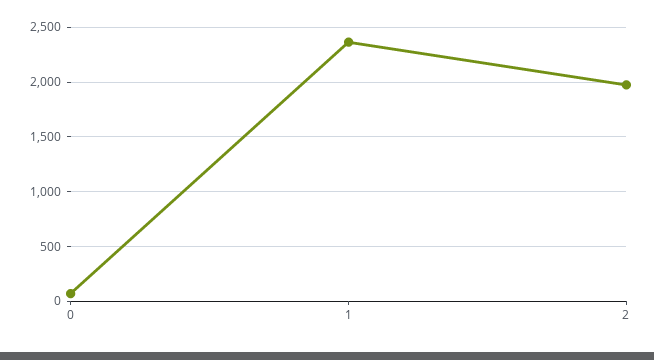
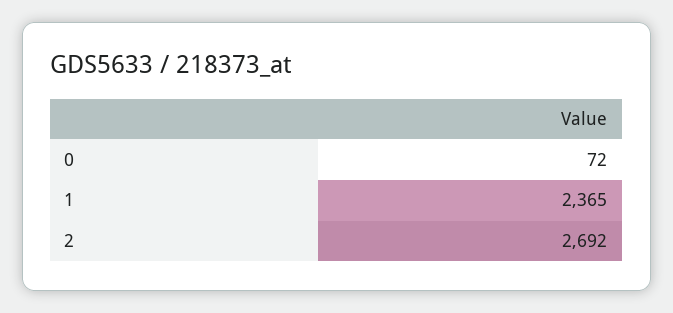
2: 2000 -> 2692

